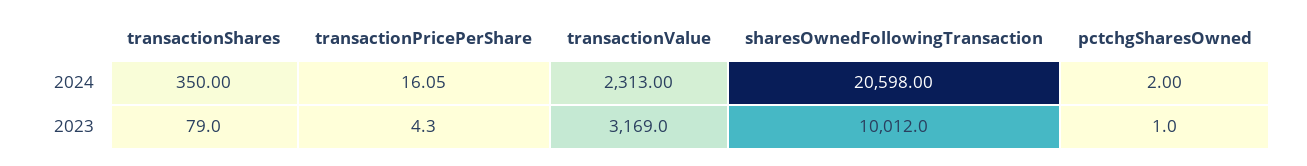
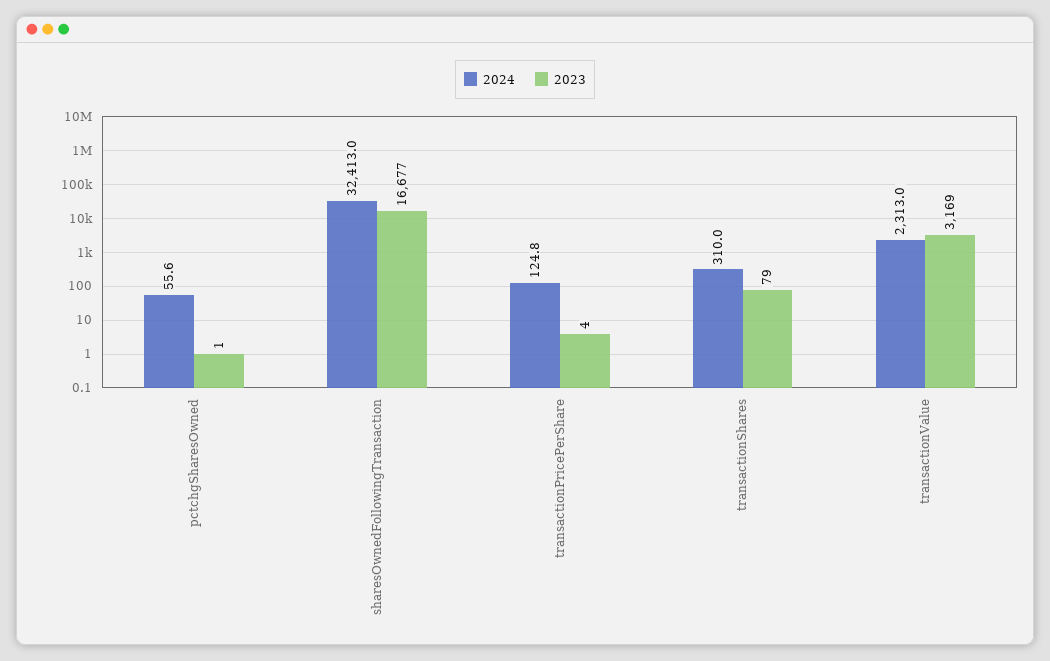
2024, transactionShares: 350 -> 310
2024, transactionPricePerShare: 16.05 -> 124.8
2024, sharesOwnedFollowingTransaction: 20598 -> 32413
2024, pctchgSharesOwned: 2 -> 55.6
2023, sharesOwnedFollowingTransaction: 10012 -> 16677

